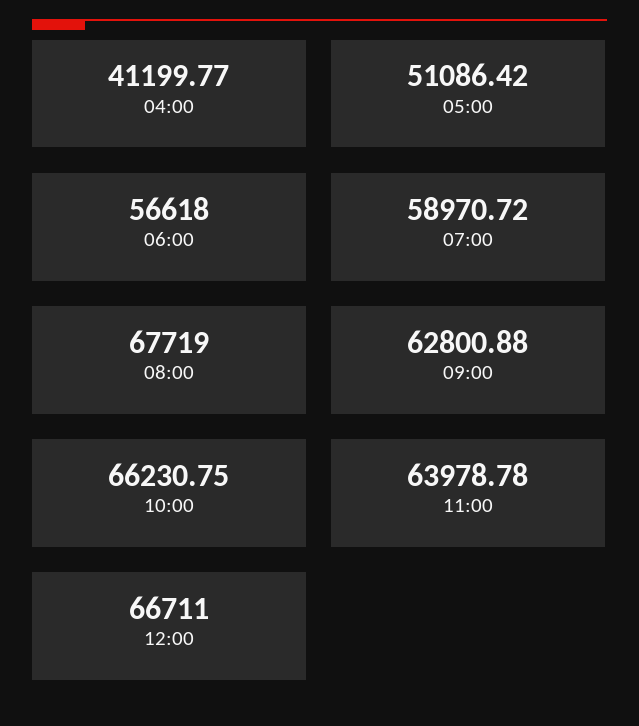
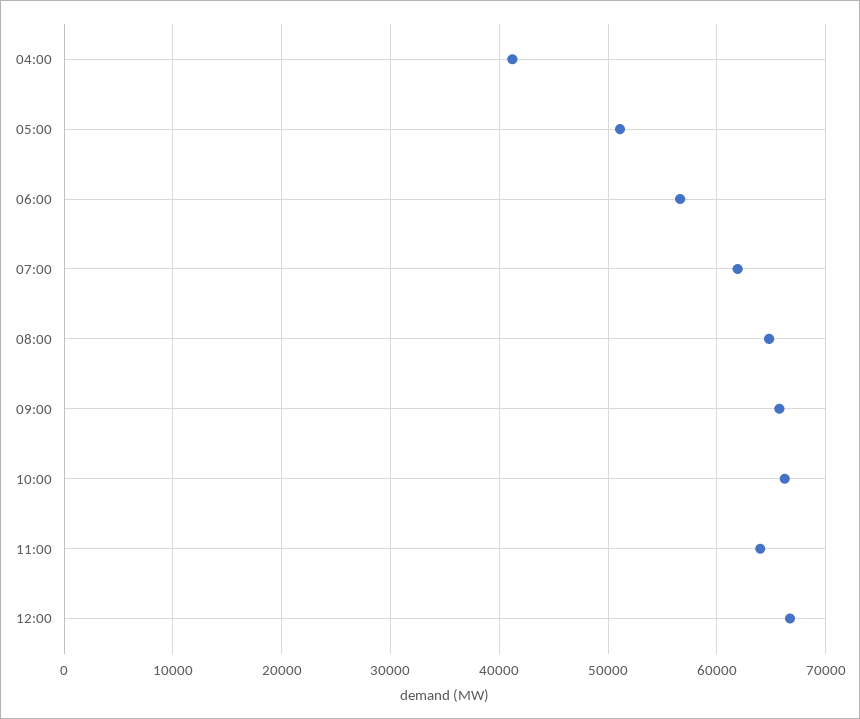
07:00: 58970.72 -> 62000
08:00: 67719 -> 65000
09:00: 62800.88 -> 66000

